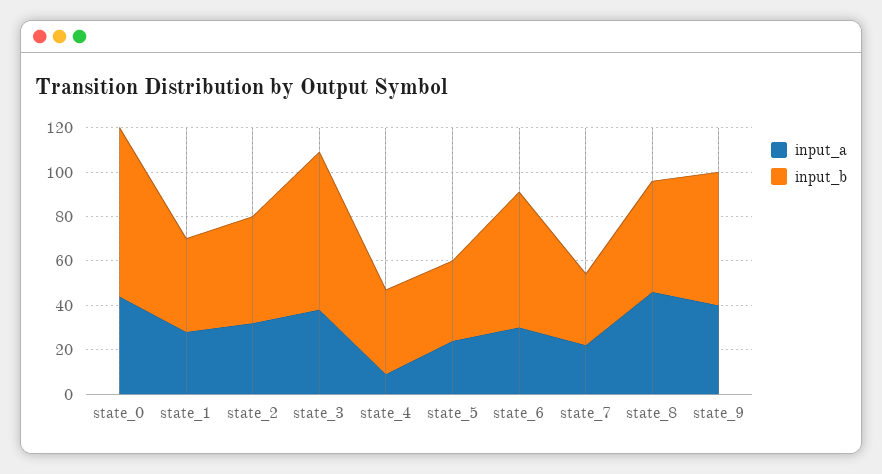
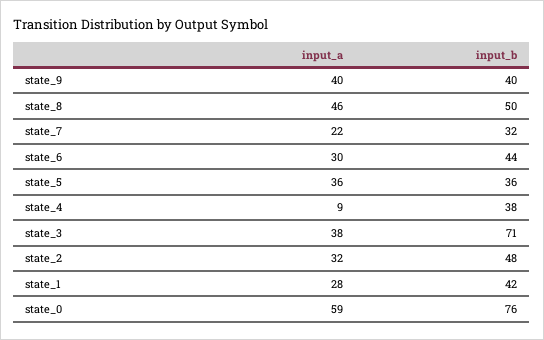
input_a, state_0: 45 -> 59
input_a, state_5: 25 -> 36
input_b, state_6: 60 -> 44
input_b, state_9: 60 -> 40

